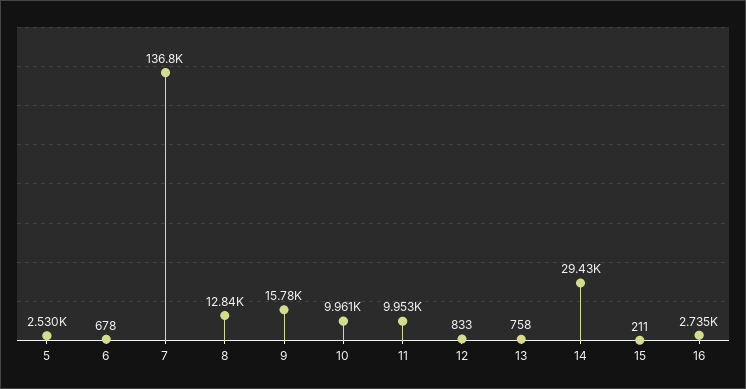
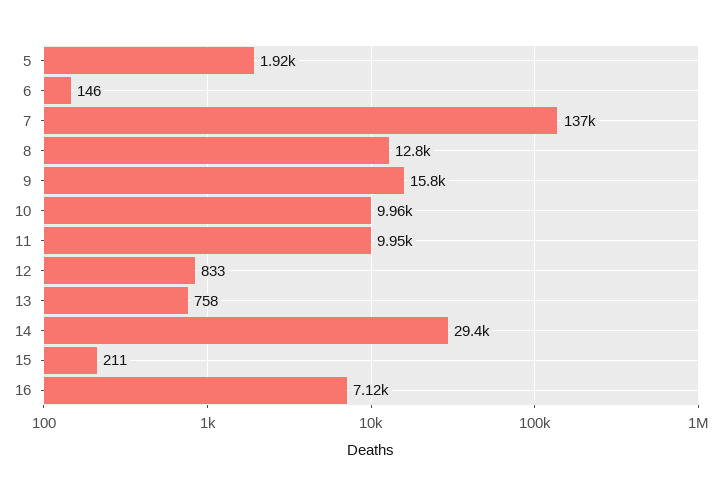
5: 2530 -> 1920
6: 678 -> 146
16: 2735 -> 7120

